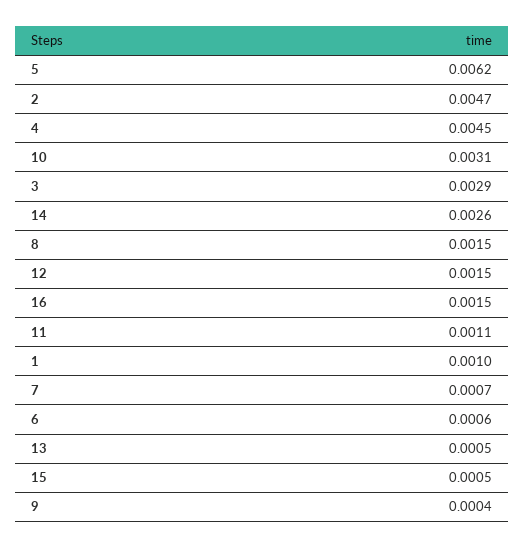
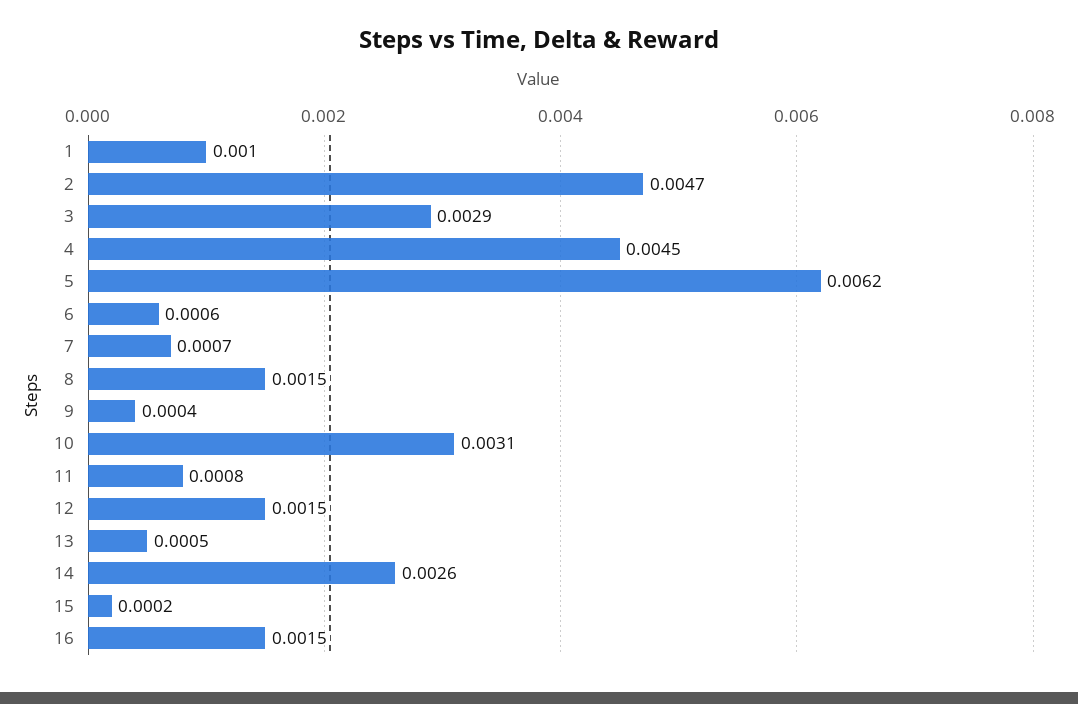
11: 0.0011 -> 0.0008
15: 0.0005 -> 0.0002

